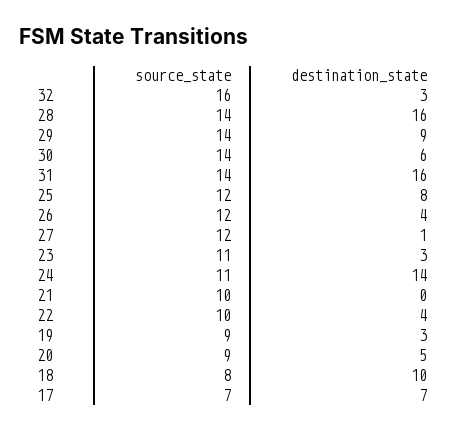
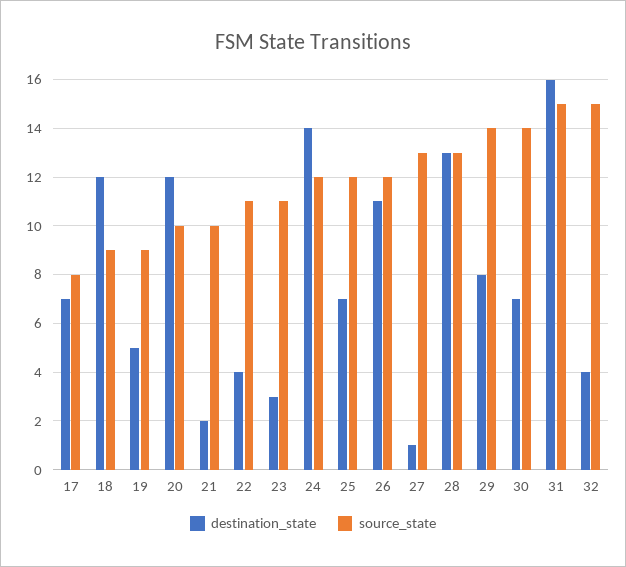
source_state, 32: 16 -> 15
destination_state, 32: 3 -> 4
source_state, 28: 14 -> 13
destination_state, 28: 16 -> 13
destination_state, 29: 9 -> 8
destination_state, 30: 6 -> 7
source_state, 31: 14 -> 15
destination_state, 25: 8 -> 7
destination_state, 26: 4 -> 11
source_state, 27: 12 -> 13
source_state, 24: 11 -> 12
destination_state, 21: 0 -> 2
source_state, 22: 10 -> 11
destination_state, 19: 3 -> 5
source_state, 20: 9 -> 10
destination_state, 20: 5 -> 12
source_state, 18: 8 -> 9
destination_state, 18: 10 -> 12
source_state, 17: 7 -> 8

